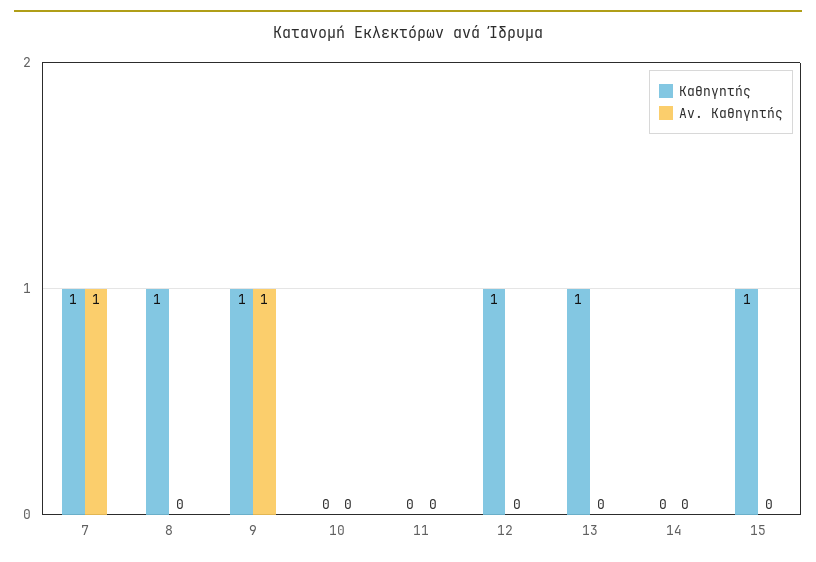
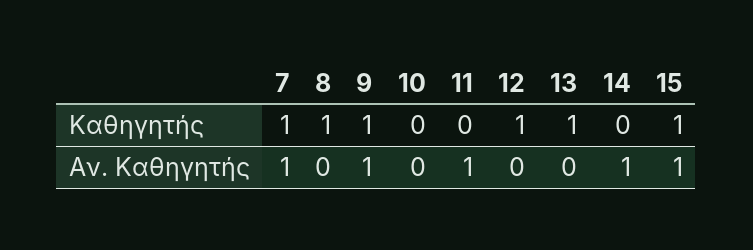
Αν. Καθηγητής, 11: 0 -> 1
Αν. Καθηγητής, 14: 0 -> 1
Αν. Καθηγητής, 15: 0 -> 1

